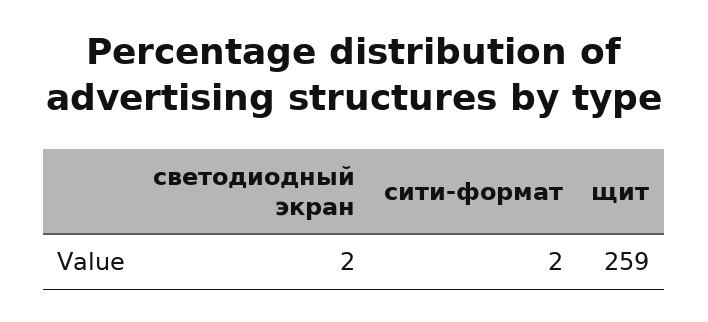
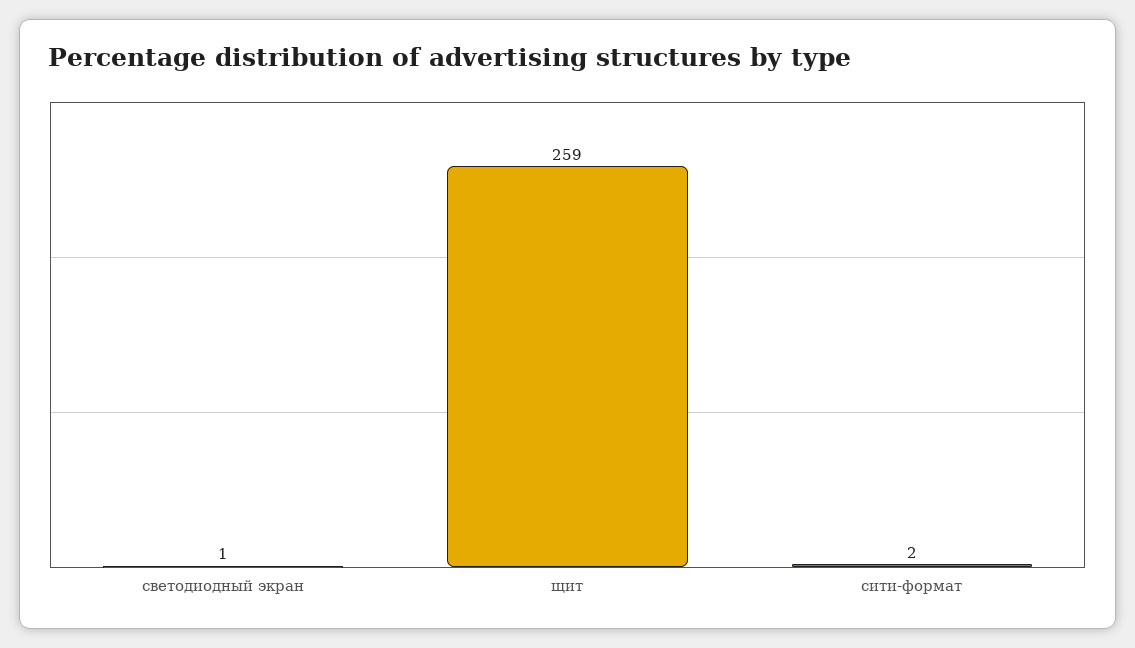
светодиодный экран: 2 -> 1

